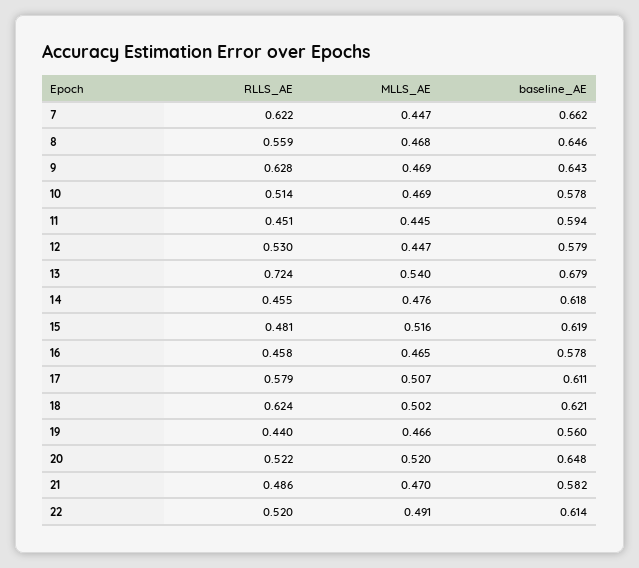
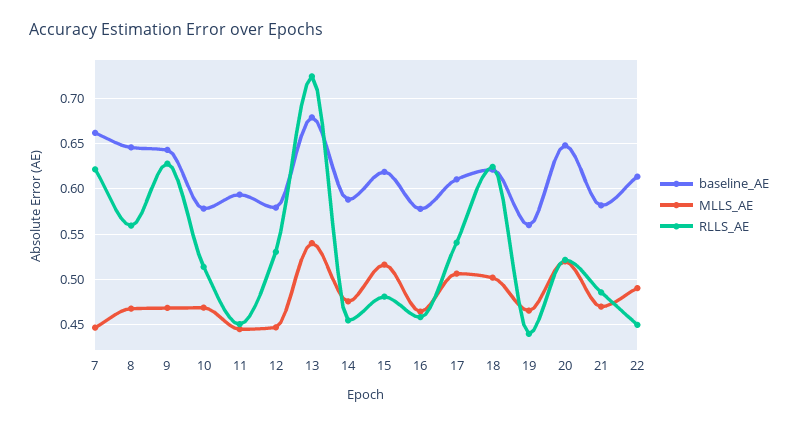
baseline_AE, 14: 0.618 -> 0.59
RLLS_AE, 17: 0.579 -> 0.54
RLLS_AE, 22: 0.52 -> 0.45

